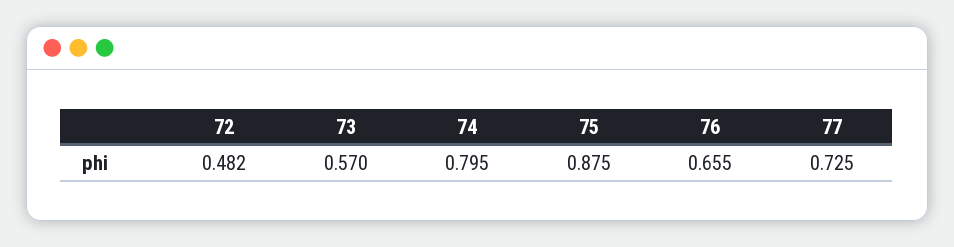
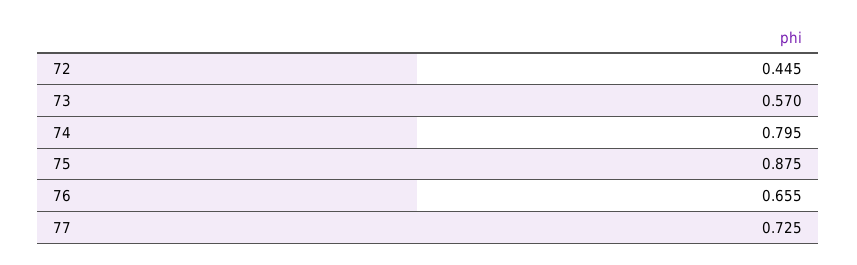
72: 0.482 -> 0.445

